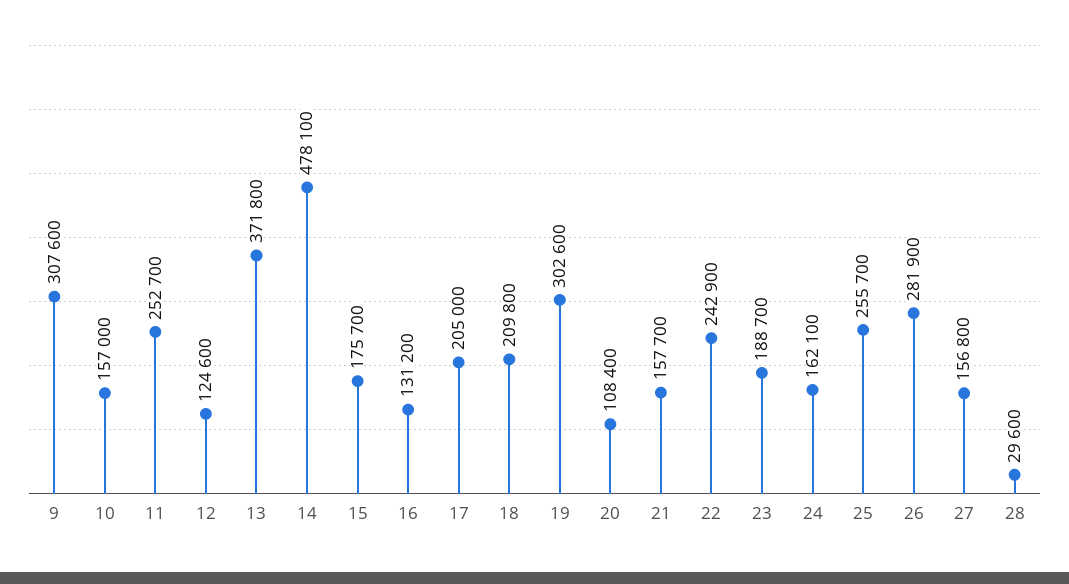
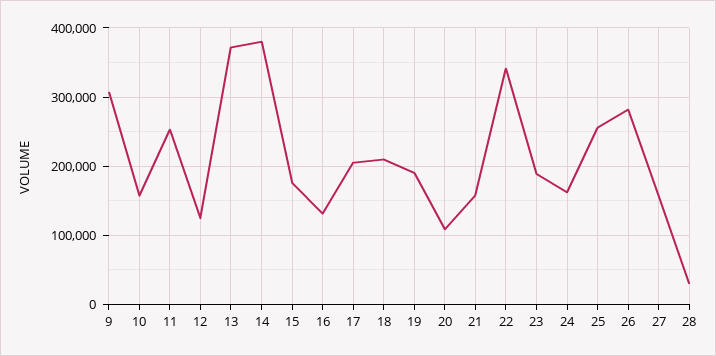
14: 478100 -> 380000
19: 302600 -> 190000
22: 242900 -> 340000

